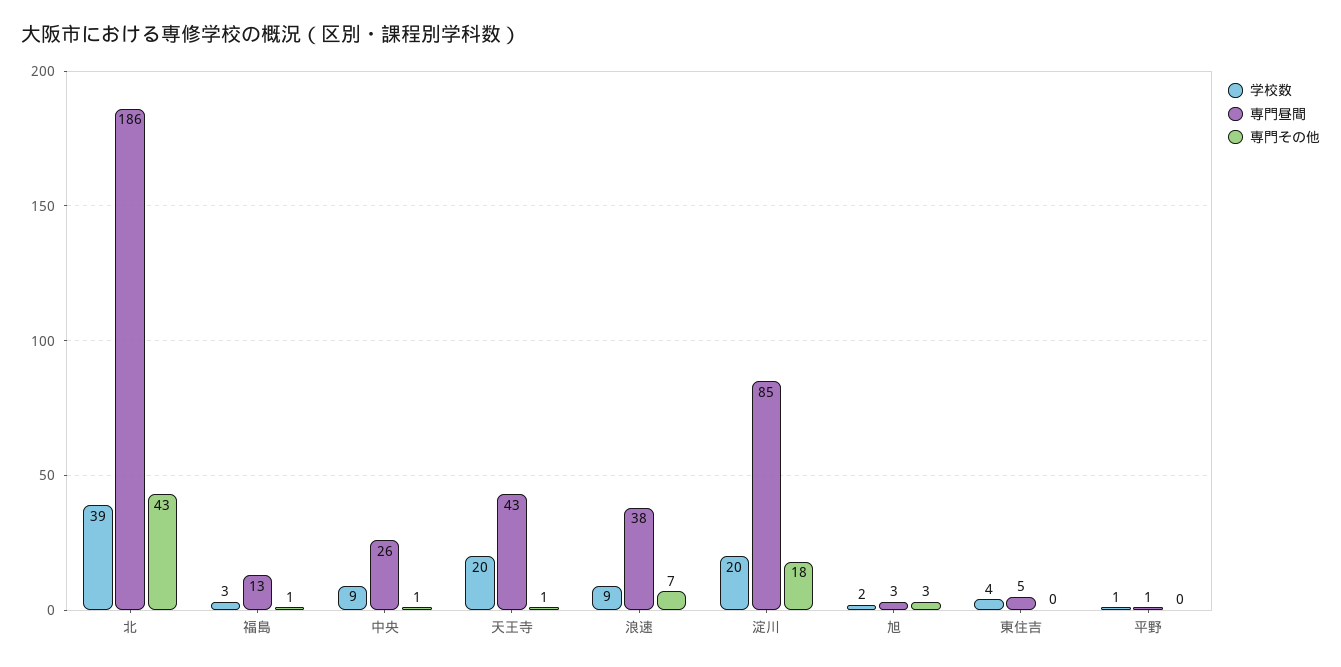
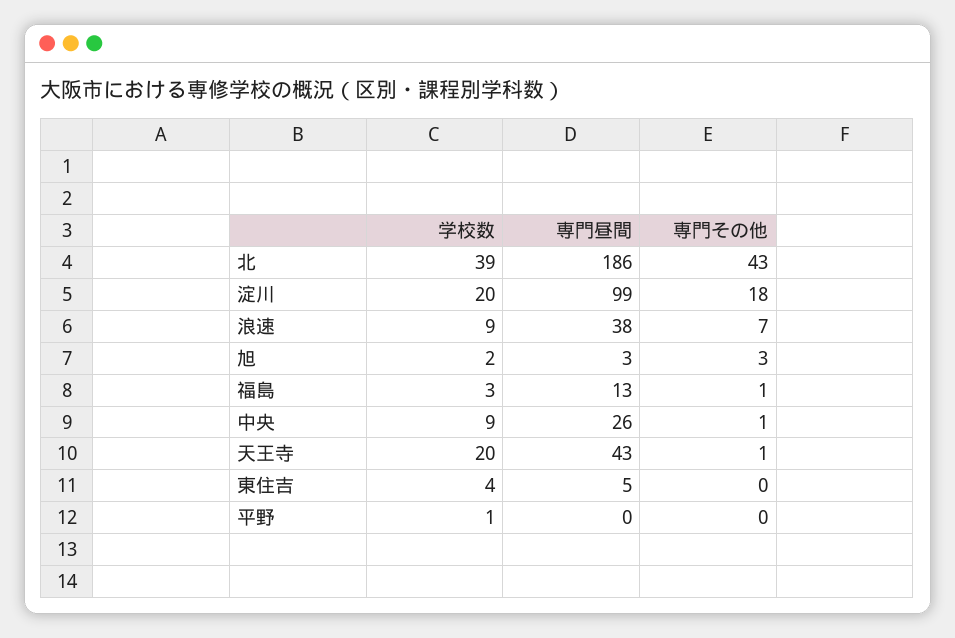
専門昼間, 淀川: 85 -> 99
専門昼間, 平野: 1 -> 0

